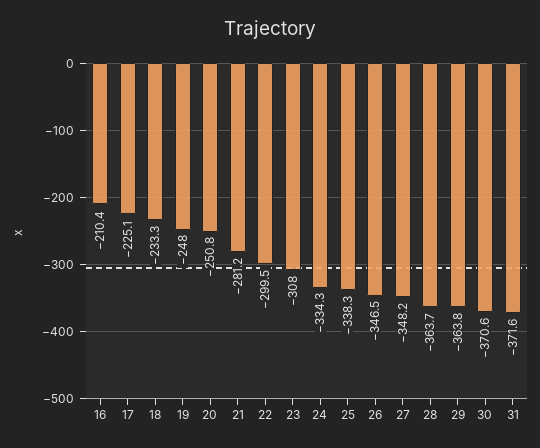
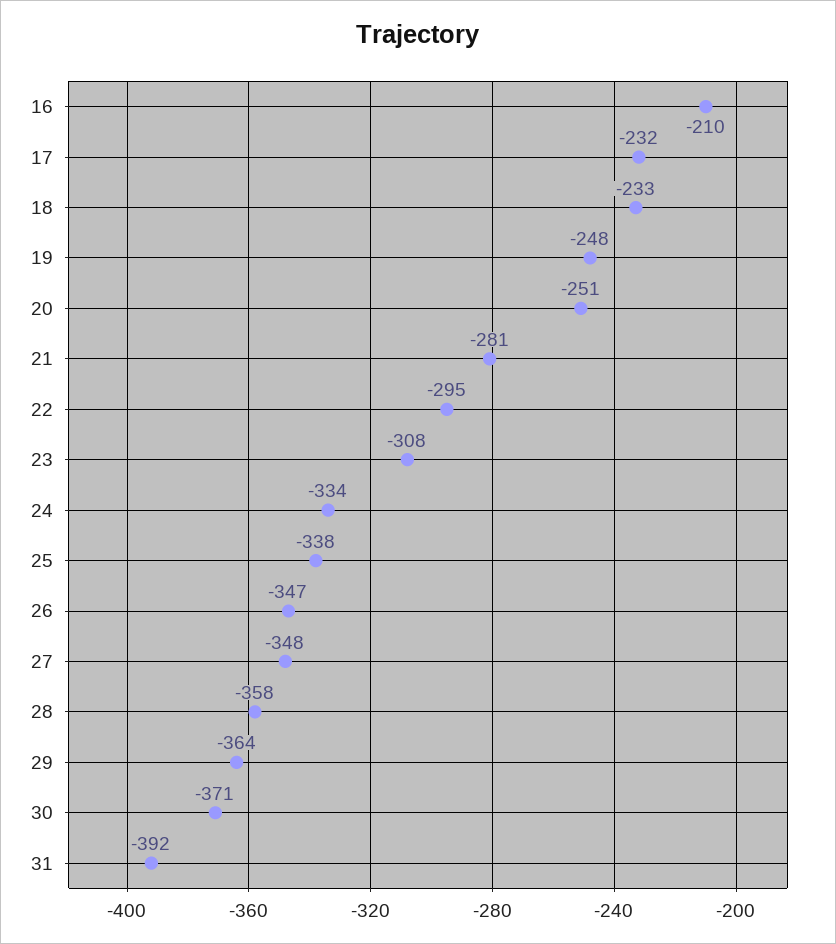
17: -225.1 -> -232
22: -299.5 -> -295
28: -363.7 -> -358
31: -371.6 -> -392

